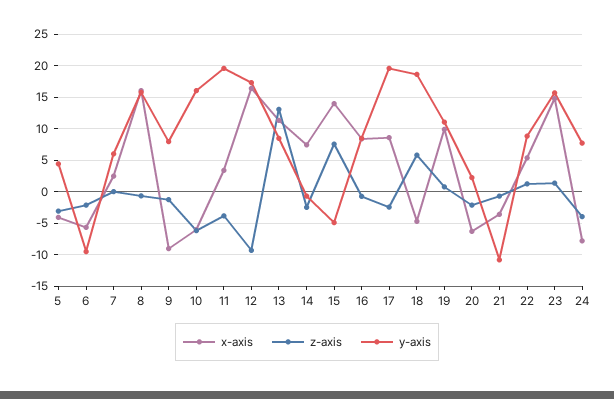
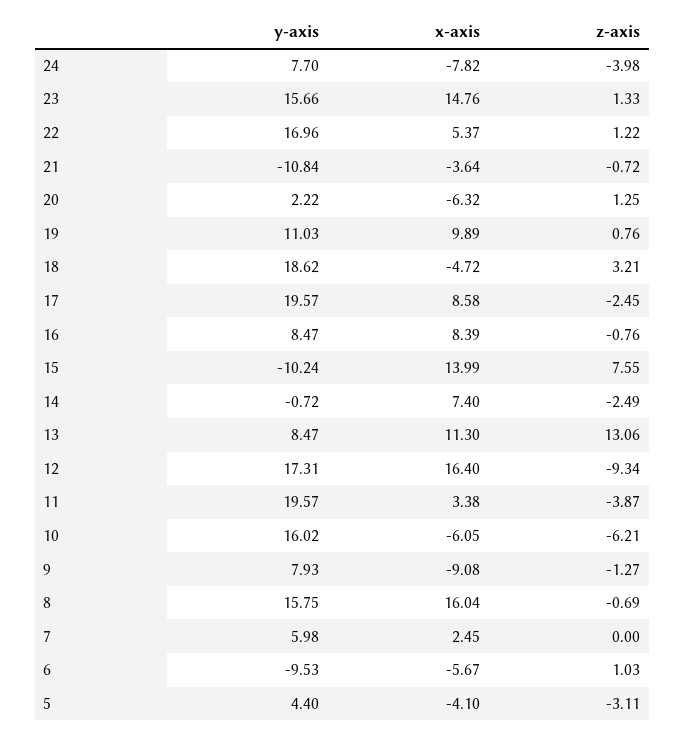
z-axis, 6: -2 -> 1.03
y-axis, 15: -5 -> -10.24
z-axis, 18: 6 -> 3.21
z-axis, 20: -2 -> 1.25
y-axis, 22: 9 -> 16.96

